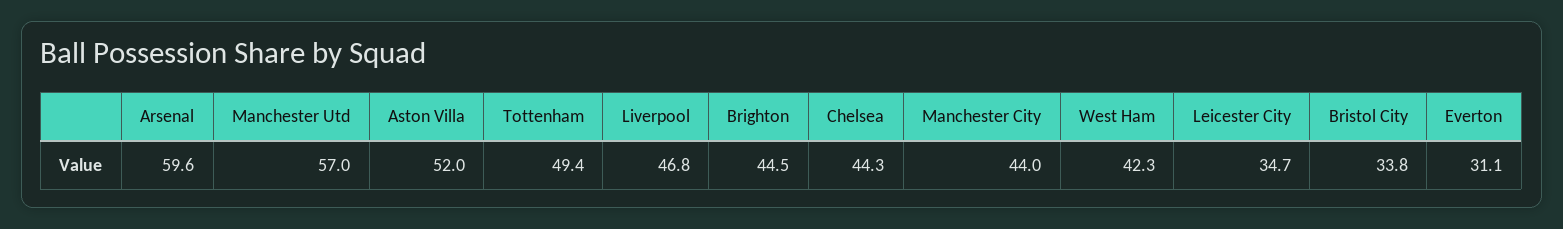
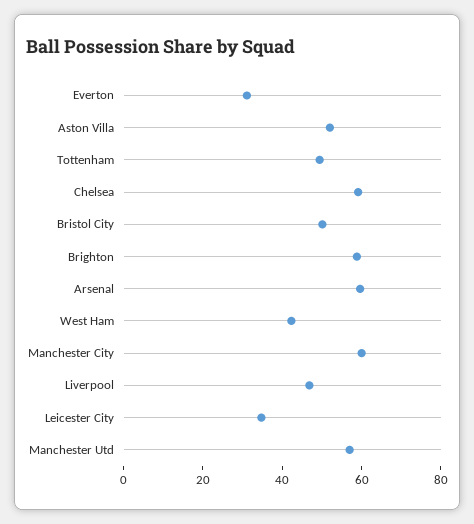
Brighton: 44.5 -> 60
Chelsea: 44.3 -> 60
Manchester City: 44 -> 60
Bristol City: 33.8 -> 50

